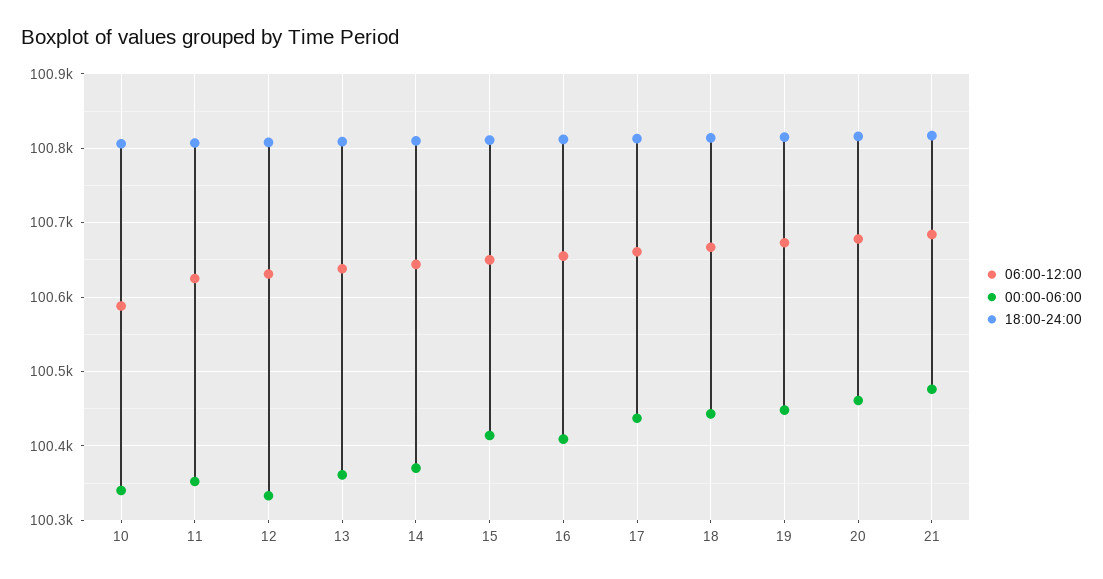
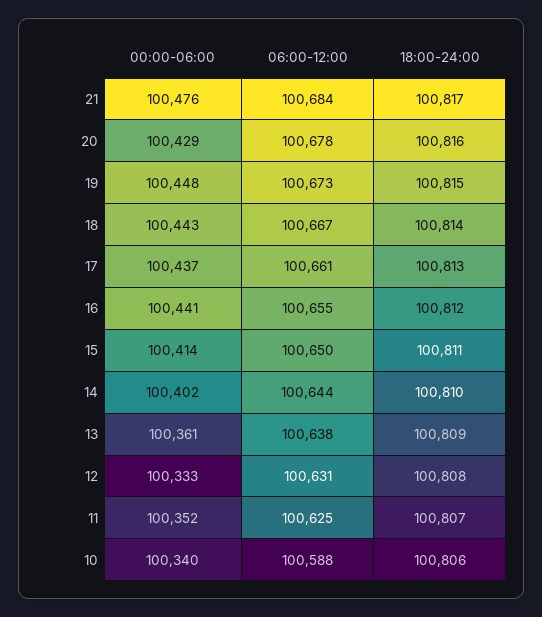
00:00-06:00, 14: 100370 -> 100402
00:00-06:00, 16: 100410 -> 100441
00:00-06:00, 20: 100460 -> 100429

